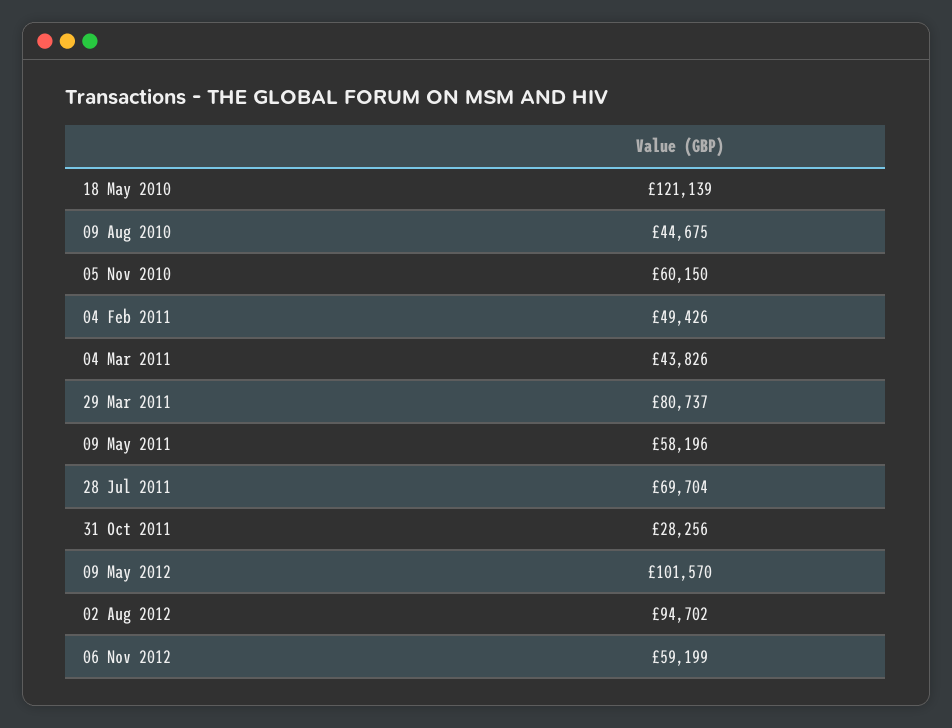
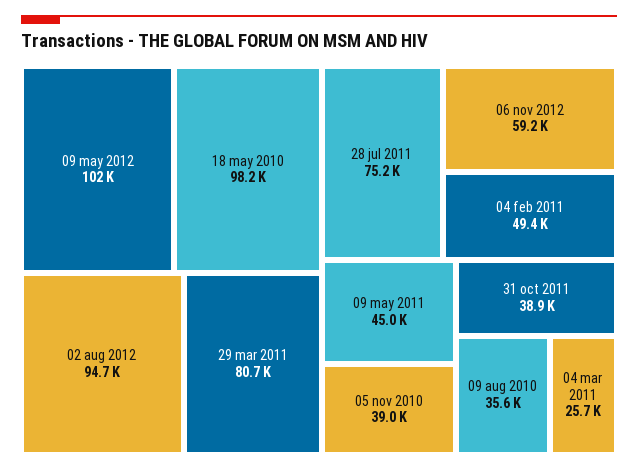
18 May 2010: 121139 -> 98200
09 Aug 2010: 44675 -> 35600
05 Nov 2010: 60150 -> 39000
04 Mar 2011: 43826 -> 25700
09 May 2011: 58196 -> 45000
28 Jul 2011: 69704 -> 75200
31 Oct 2011: 28256 -> 38900

